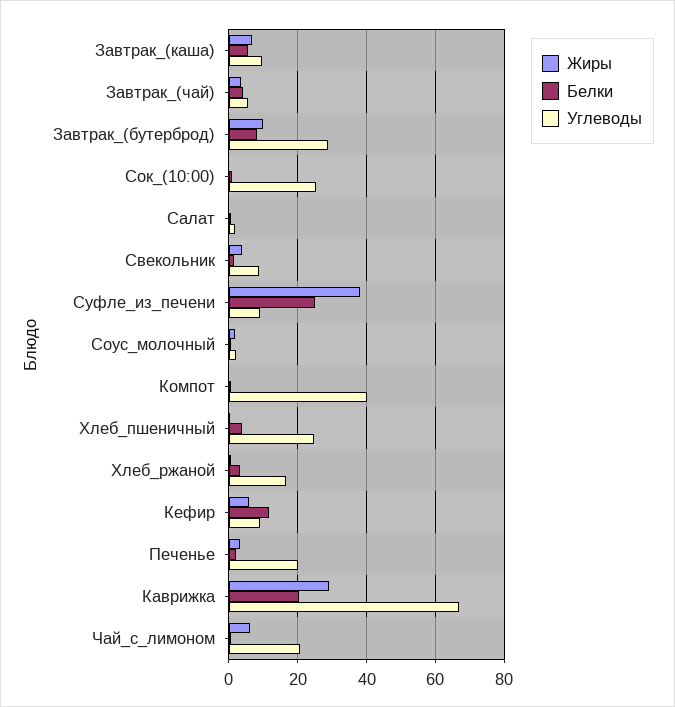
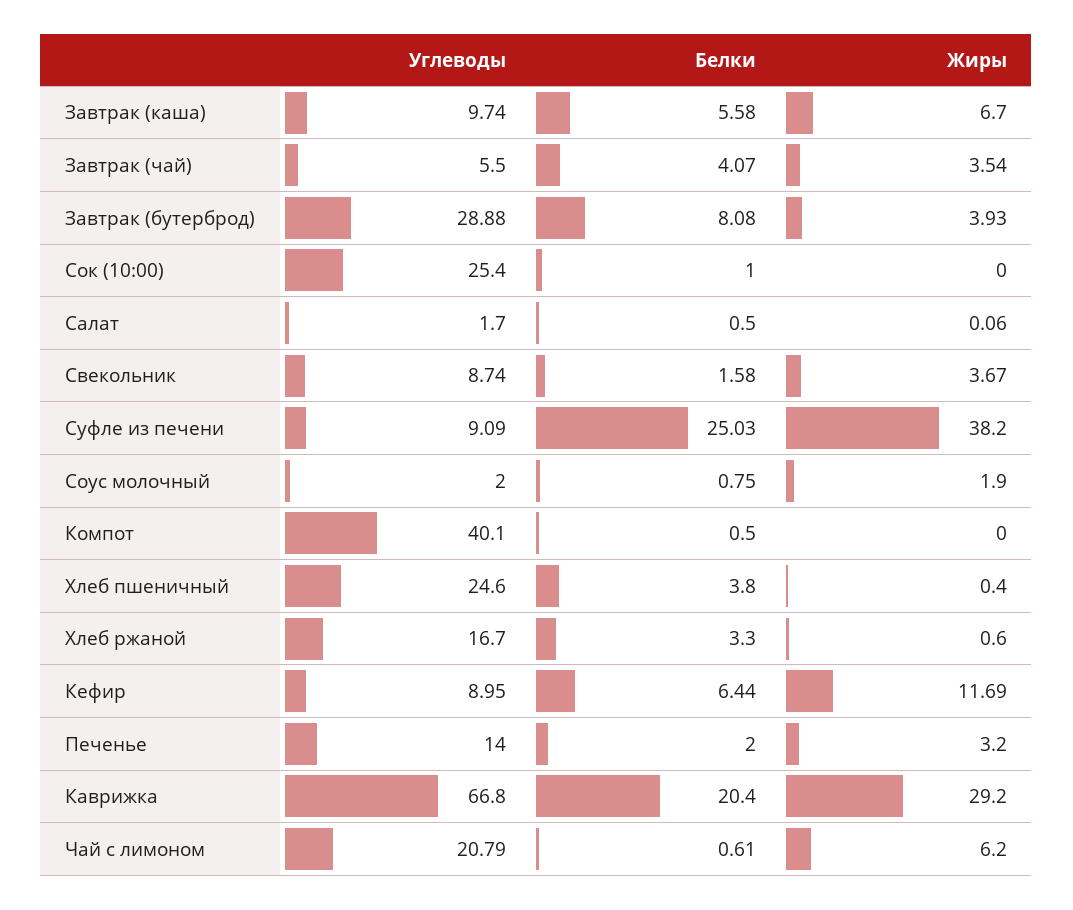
Жиры, Завтрак_(бутерброд): 10 -> 3.93
Жиры, Кефир: 6 -> 11.69
Белки, Кефир: 12 -> 6.44
Углеводы, Печенье: 20 -> 14

